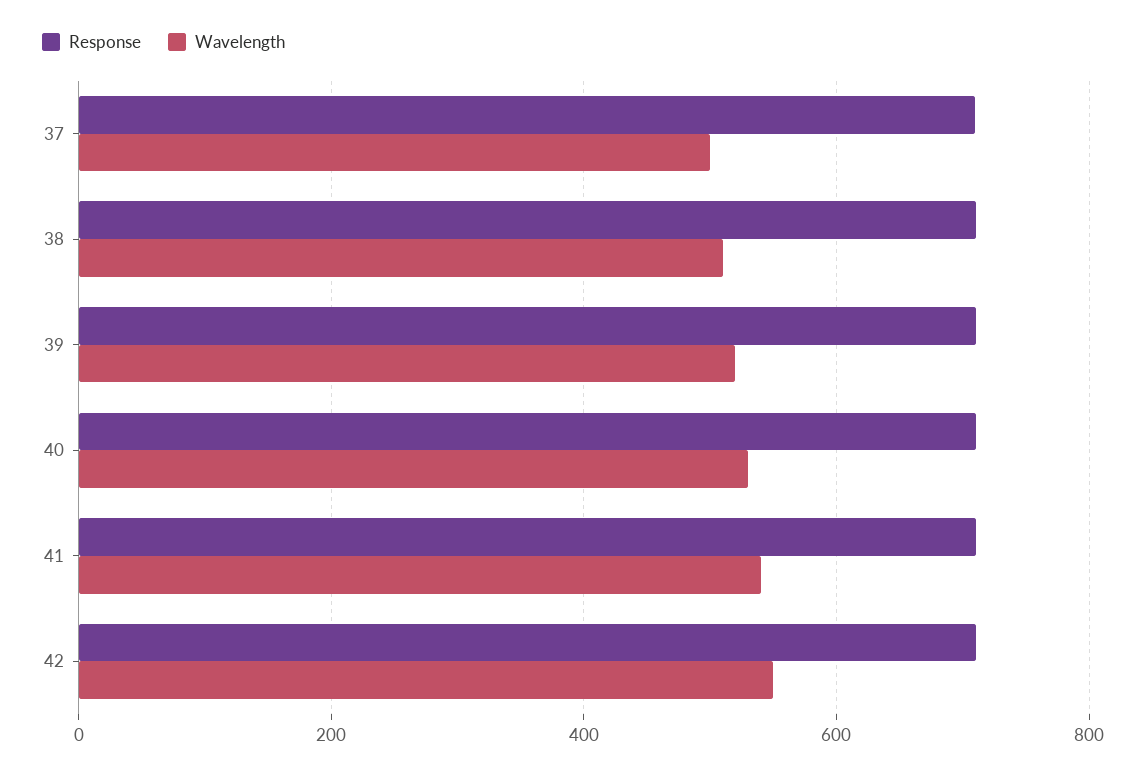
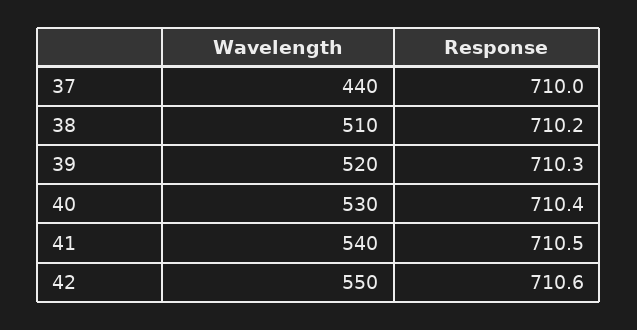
Wavelength, 37: 500 -> 440

